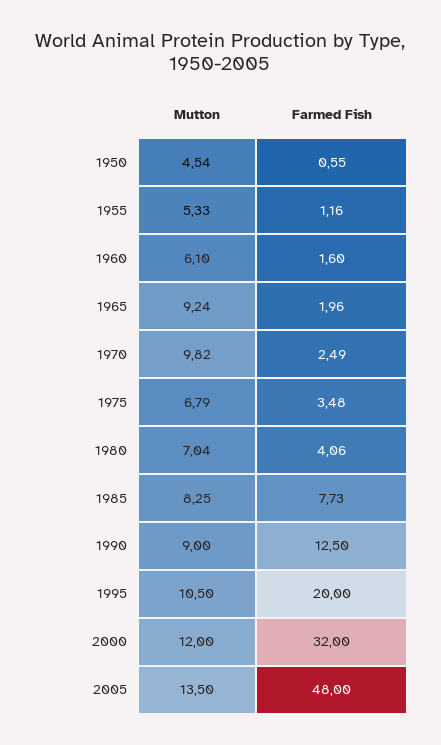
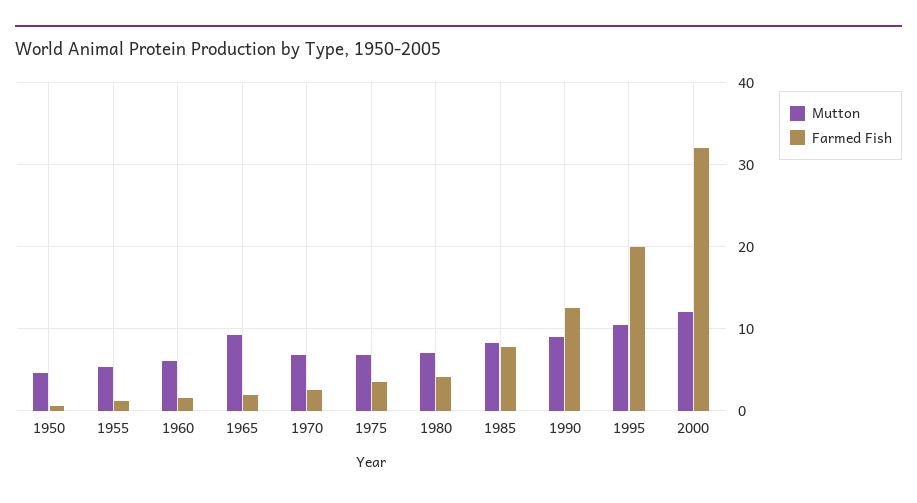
Mutton, 1970: 9.82 -> 7
Mutton, 2005: 13.5 -> none
Farmed Fish, 2005: 48 -> none

